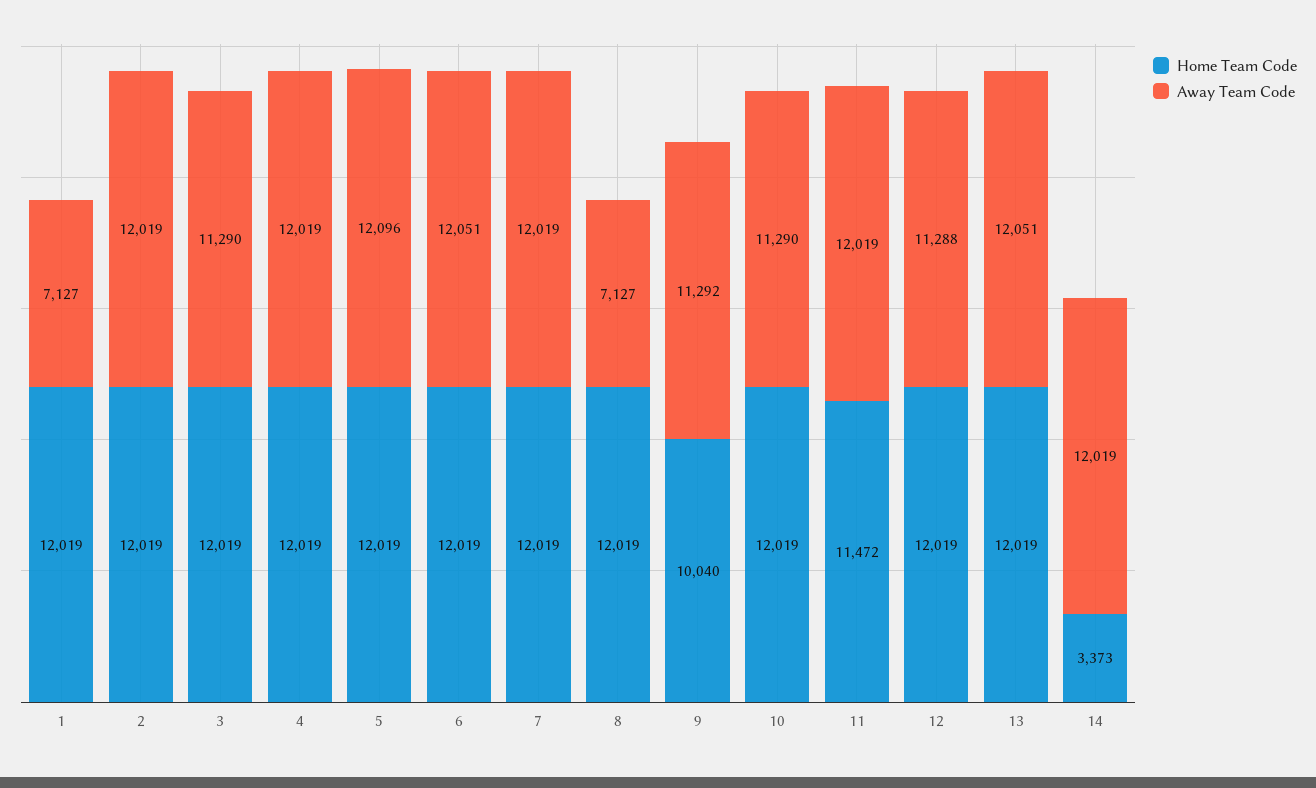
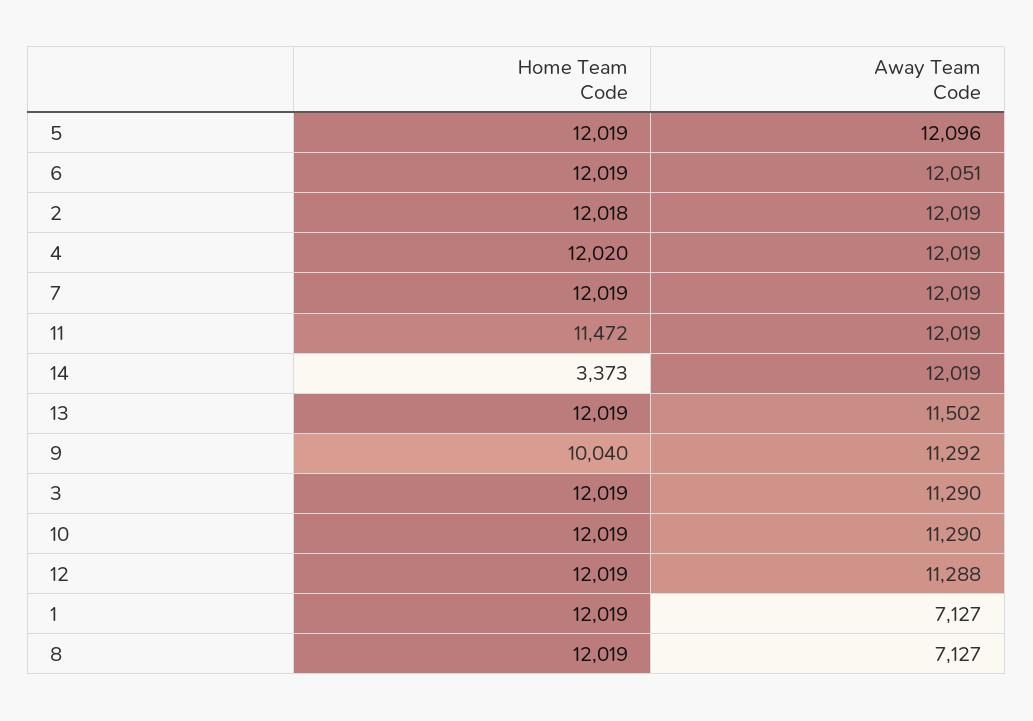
Home Team Code, 2: 12019 -> 12018
Home Team Code, 4: 12019 -> 12020
Away Team Code, 13: 12051 -> 11502

